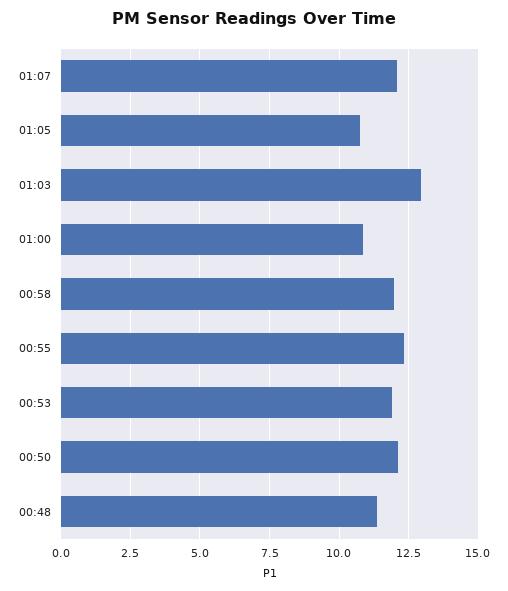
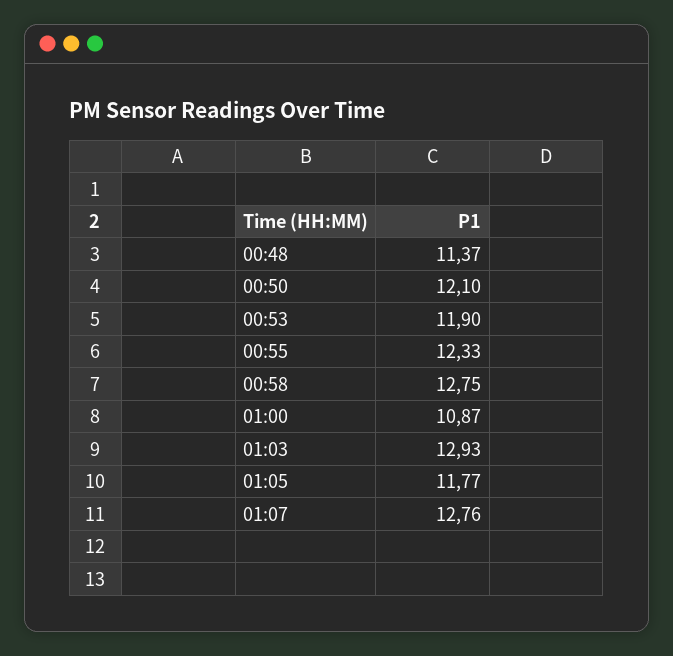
01:07: 12 -> 12.76
01:05: 10.75 -> 11.77
00:58: 12 -> 12.75

